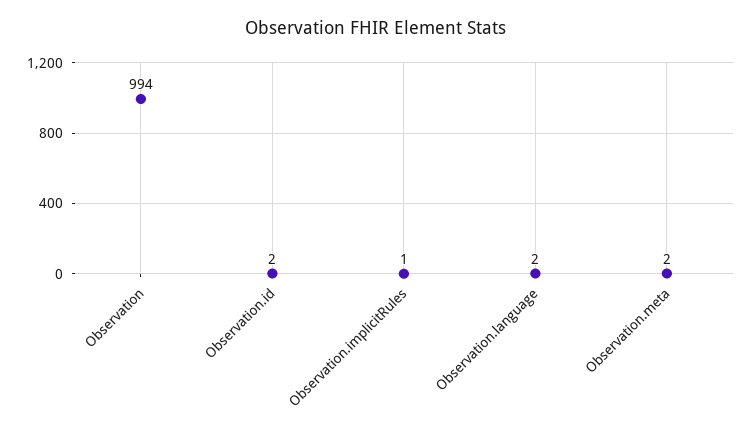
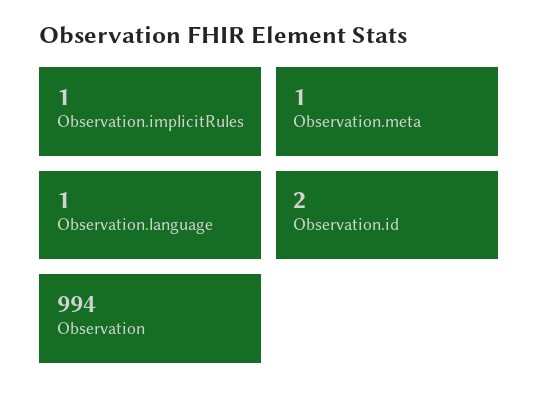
Observation.language: 2 -> 1
Observation.meta: 2 -> 1

